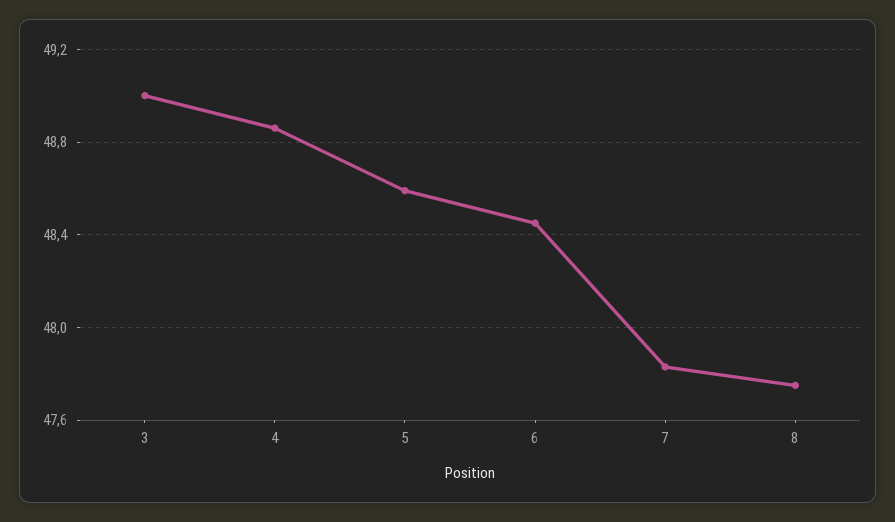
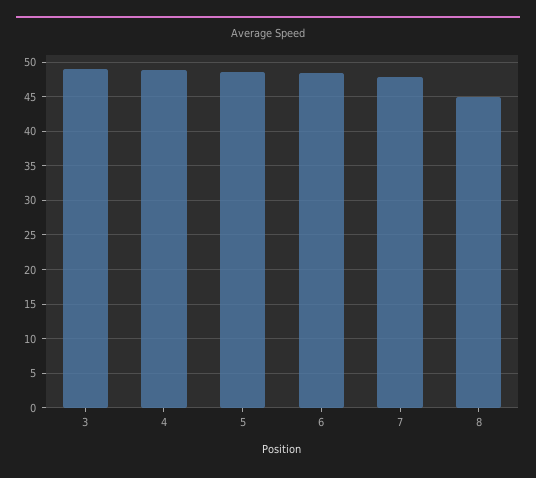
8: 47.75 -> 45

